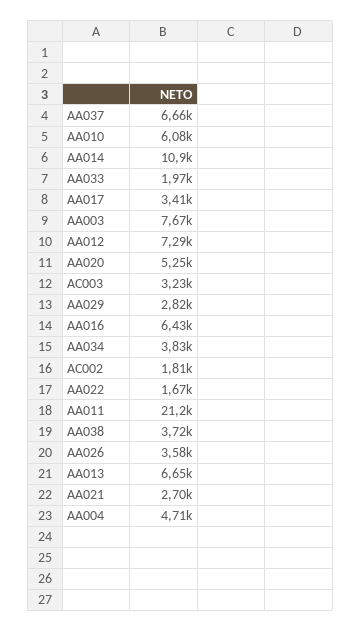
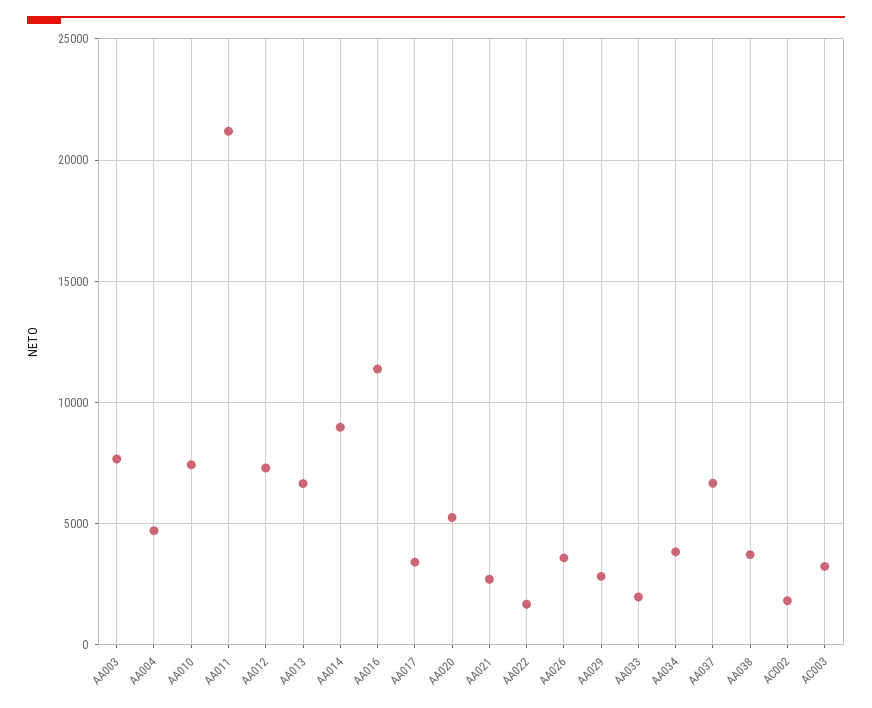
AA010: 6080 -> 7500
AA014: 10900 -> 9000
AA016: 6430 -> 11500

